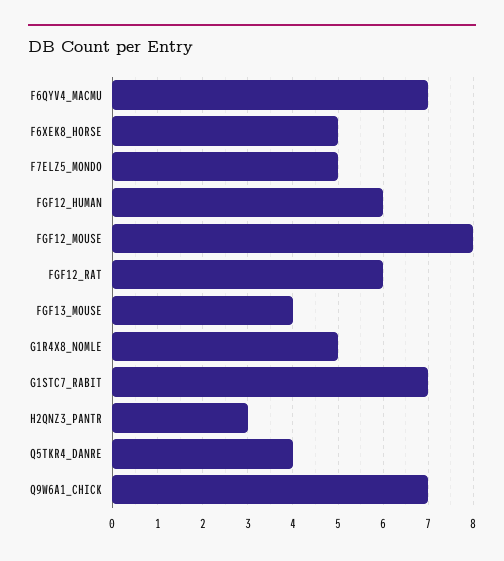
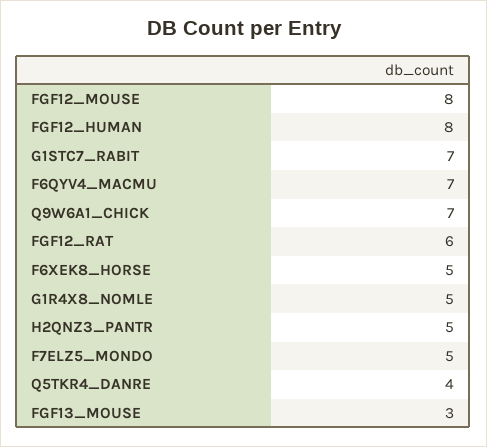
FGF12_HUMAN: 6 -> 8
FGF13_MOUSE: 4 -> 3
H2QNZ3_PANTR: 3 -> 5

